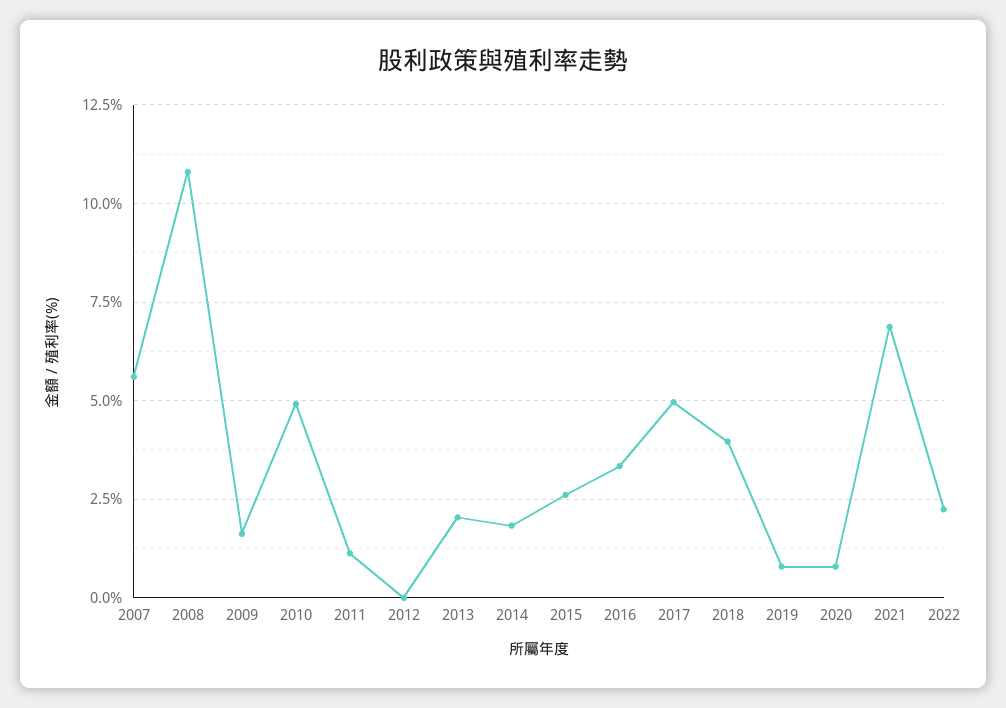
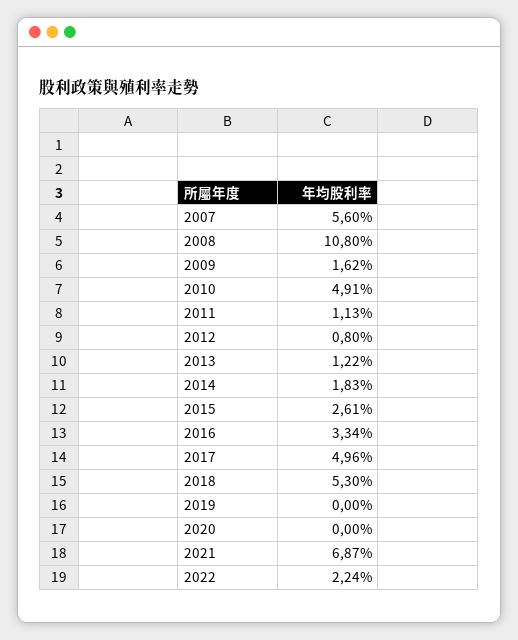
2012: 0 -> 0.8
2013: 2 -> 1.22
2018: 4 -> 5.3
2019: 0.75 -> 0
2020: 0.75 -> 0

